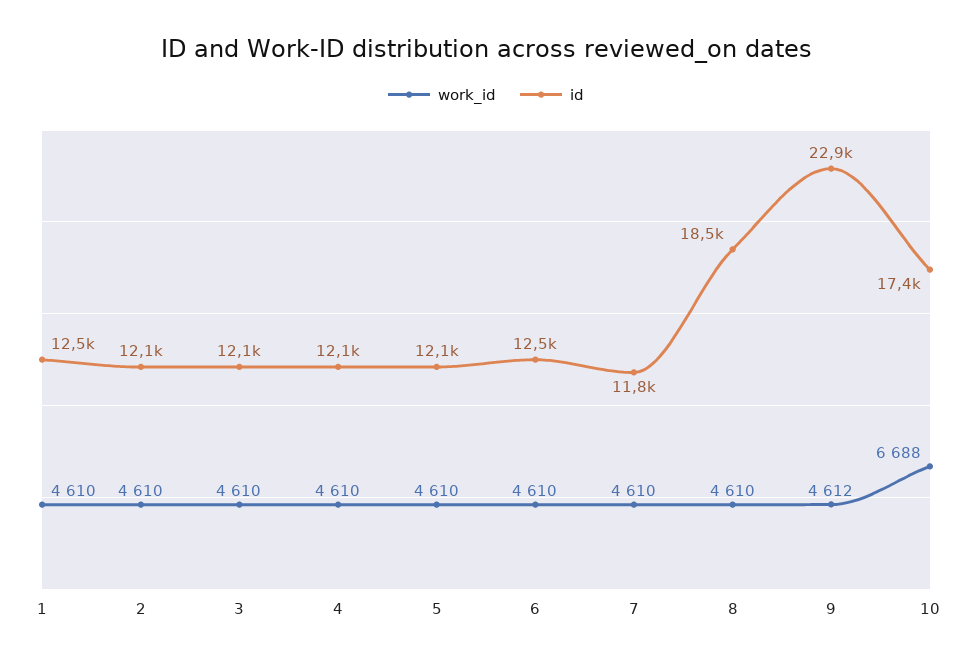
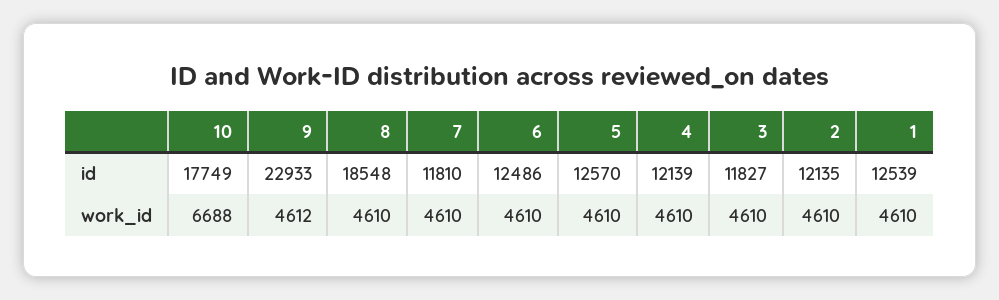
id, 3: 12100 -> 11827
id, 5: 12100 -> 12570
id, 10: 17400 -> 17749

